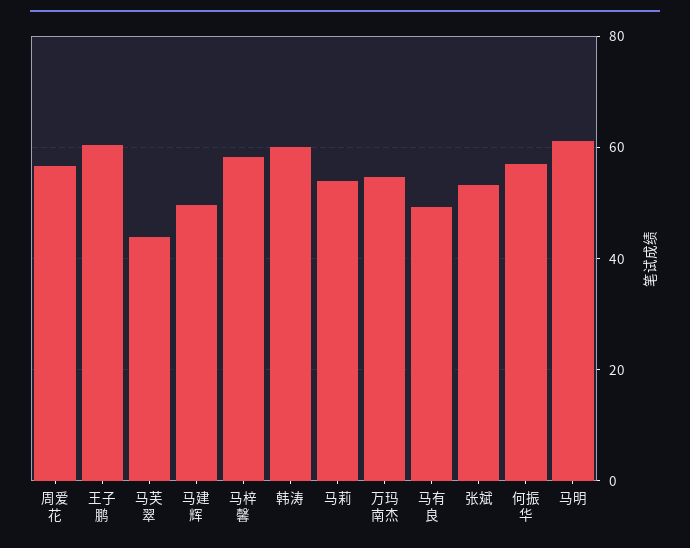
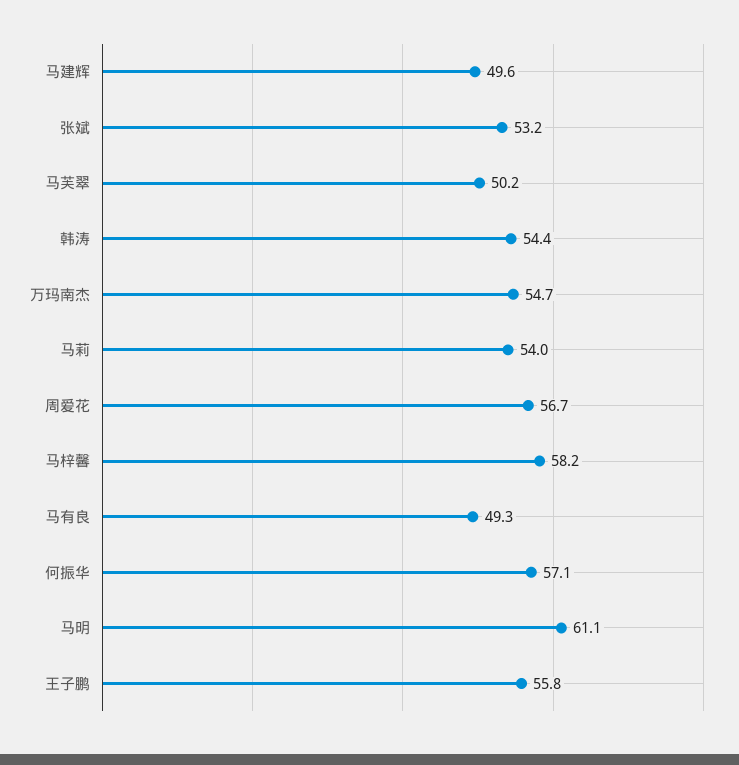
王子鹏: 60 -> 55.8
马芙翠: 44 -> 50.2
韩涛: 60 -> 54.4

